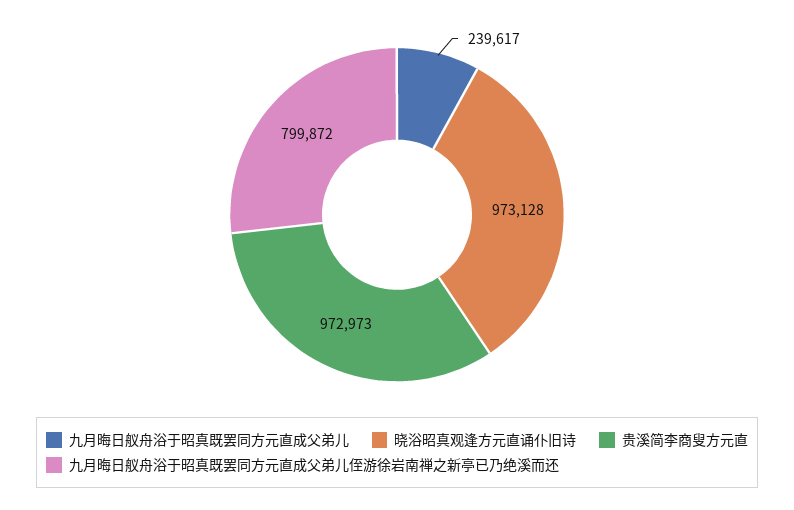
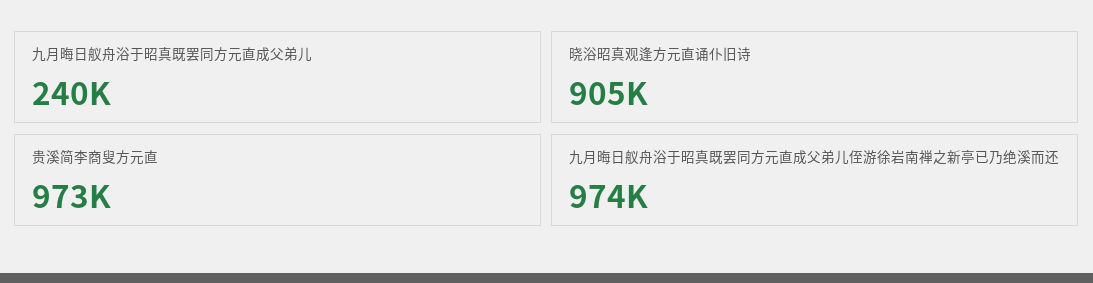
晓浴昭真观逢方元直诵仆旧诗: 973128 -> 905000
九月晦日舣舟浴于昭真既罢同方元直成父弟儿侄游徐岩南禅之新亭已乃绝溪而还: 799872 -> 974000

